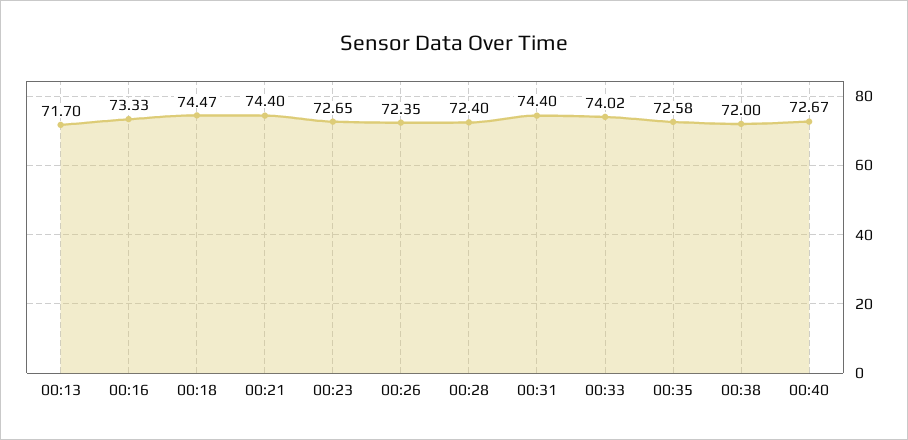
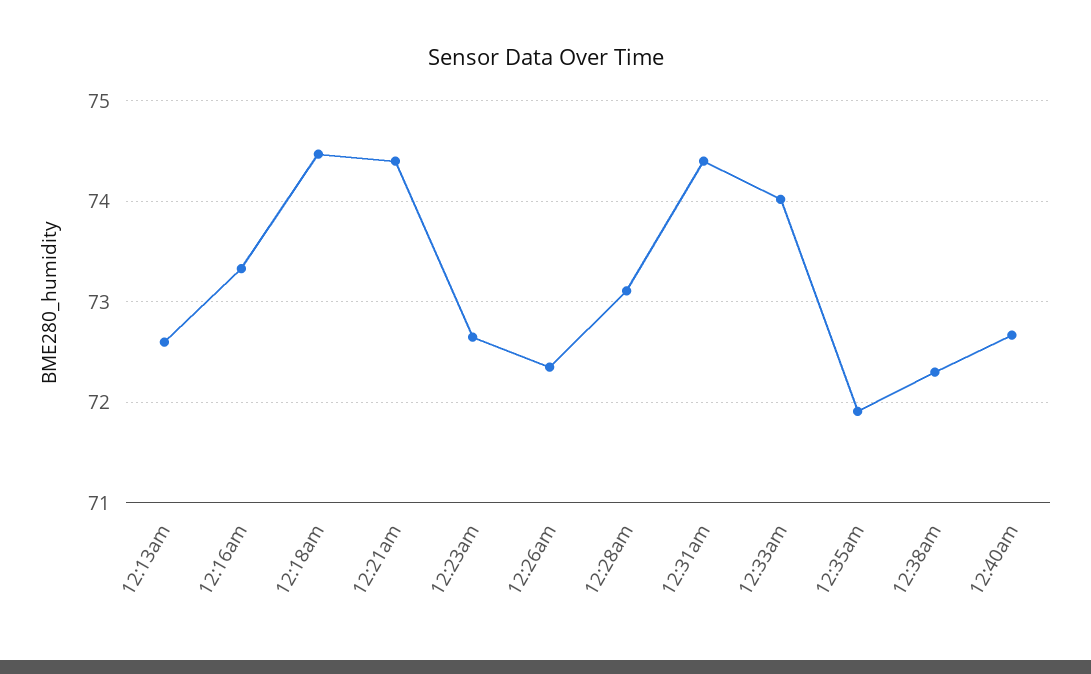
00:13: 71.7 -> 72.6
00:28: 72.4 -> 73.1
00:35: 72.58 -> 71.9
00:38: 72 -> 72.3

